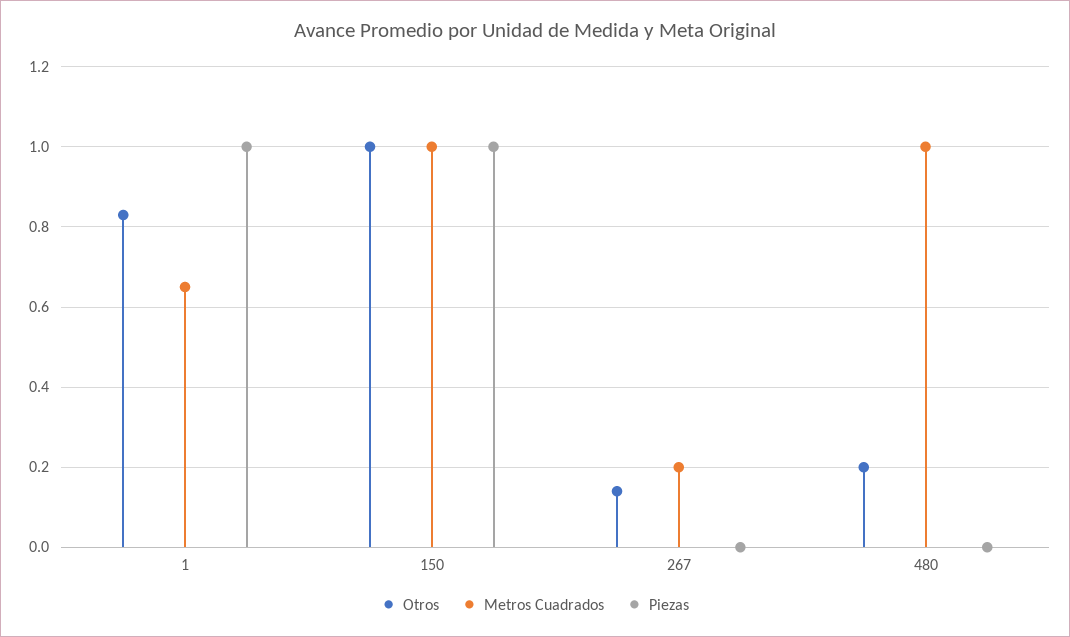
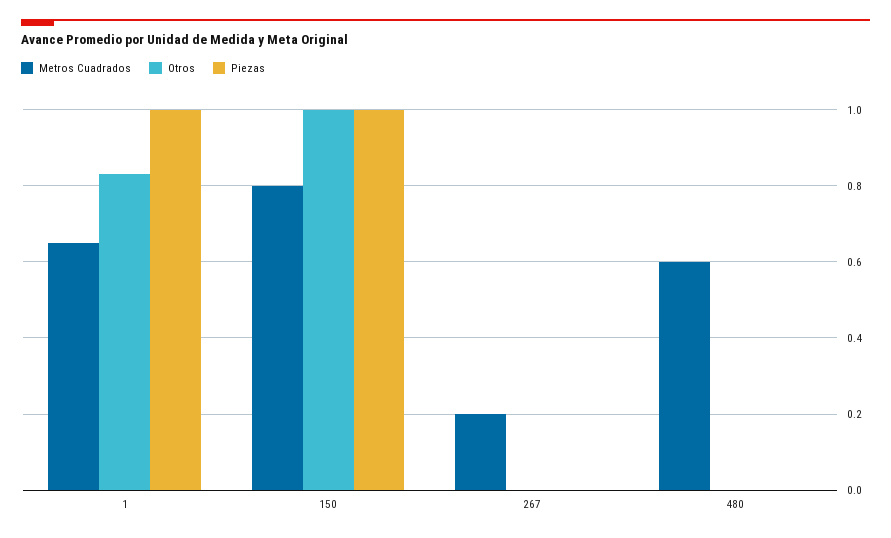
Metros Cuadrados, 150: 1 -> 0.8
Otros, 267: 0.15 -> 0
Otros, 480: 0.2 -> 0
Metros Cuadrados, 480: 1 -> 0.6

